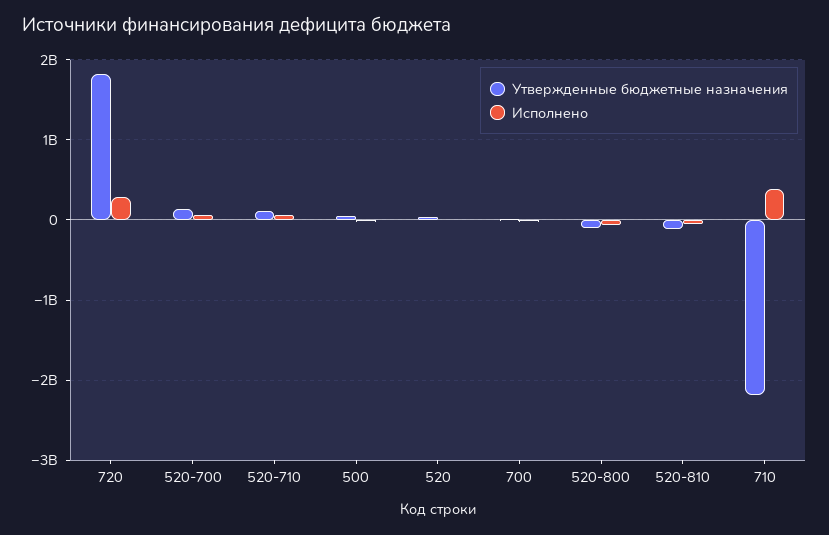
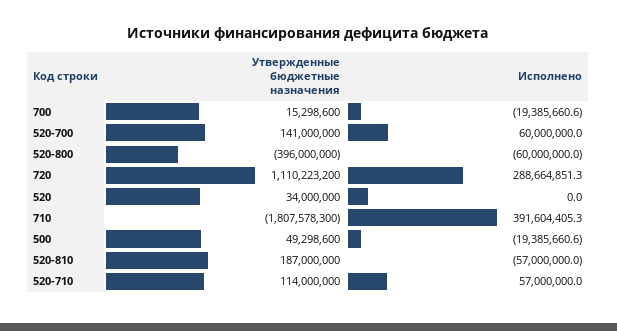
Утвержденные бюджетные назначения, 720: 1800000000 -> 1110223200
Утвержденные бюджетные назначения, 520-800: -100000000 -> -396000000
Утвержденные бюджетные назначения, 520-810: -100000000 -> 187000000
Утвержденные бюджетные назначения, 710: -2200000000 -> -1807578300

